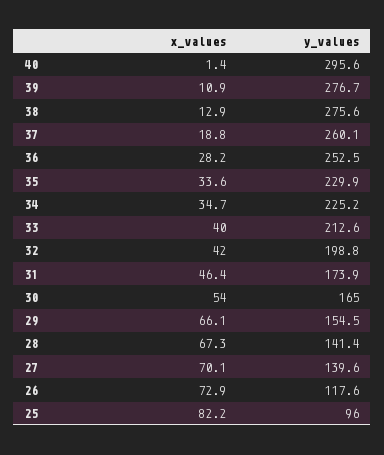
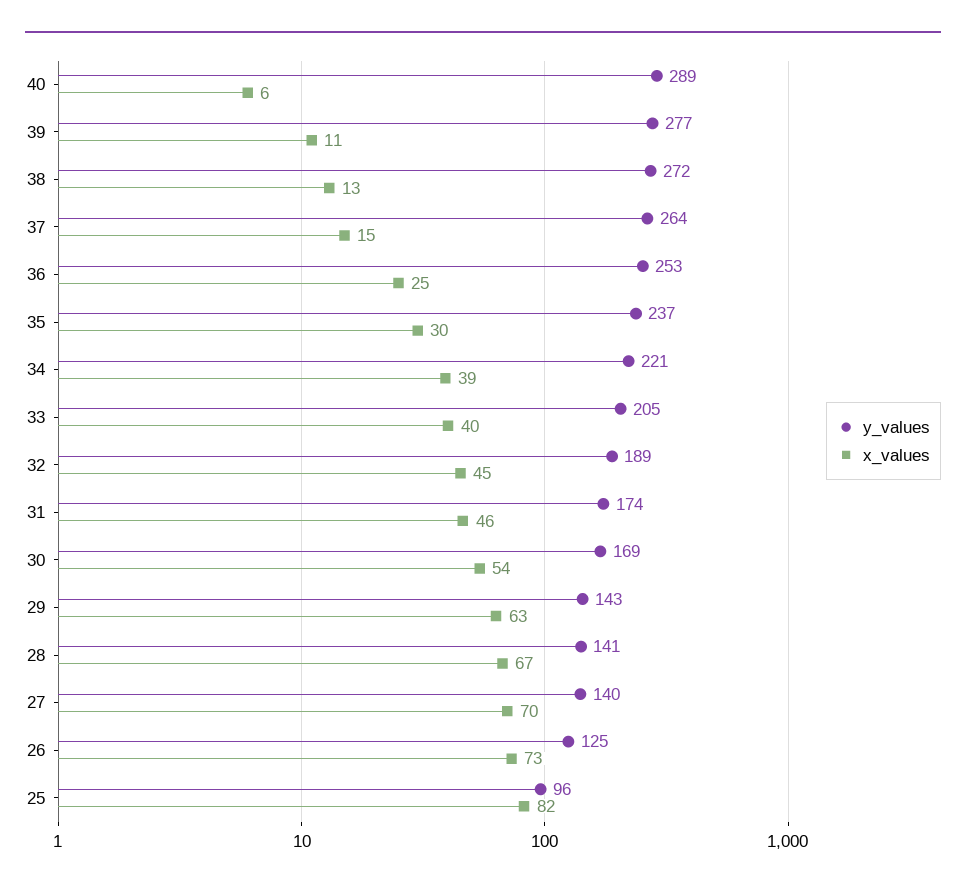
x_values, 40: 1.4 -> 6
y_values, 40: 295.6 -> 289
y_values, 38: 275.6 -> 272
x_values, 37: 18.8 -> 15
y_values, 37: 260.1 -> 264
x_values, 36: 28.2 -> 25
x_values, 35: 33.6 -> 30
y_values, 35: 229.9 -> 237
x_values, 34: 34.7 -> 39
y_values, 34: 225.2 -> 221
y_values, 33: 212.6 -> 205
x_values, 32: 42 -> 45
y_values, 32: 198.8 -> 189
y_values, 30: 165 -> 169
x_values, 29: 66.1 -> 63
y_values, 29: 154.5 -> 143
y_values, 26: 117.6 -> 125

